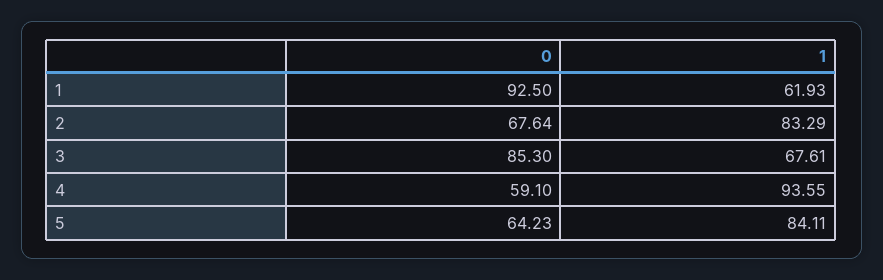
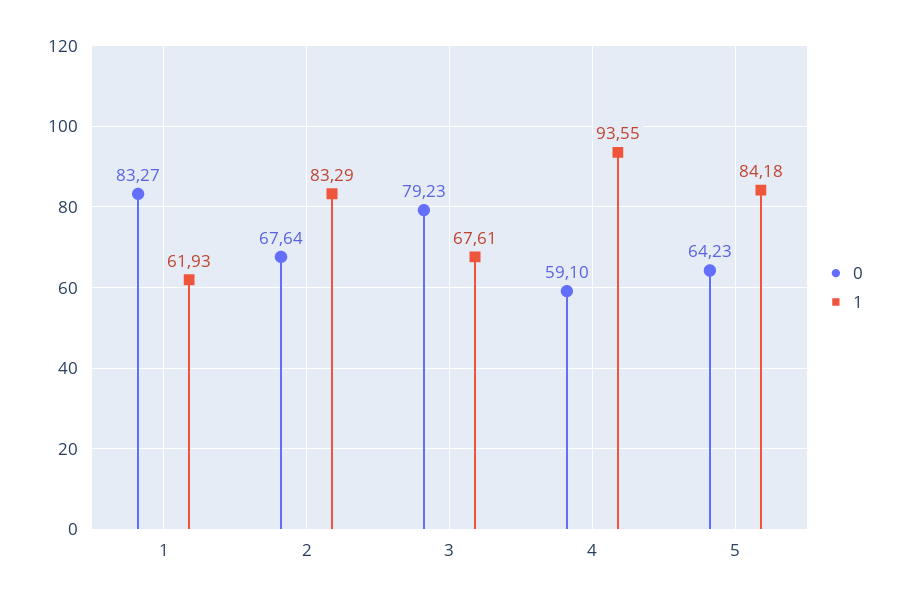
0, 1: 92.5 -> 83.27
0, 3: 85.3 -> 79.23
1, 5: 84.11 -> 84.18

